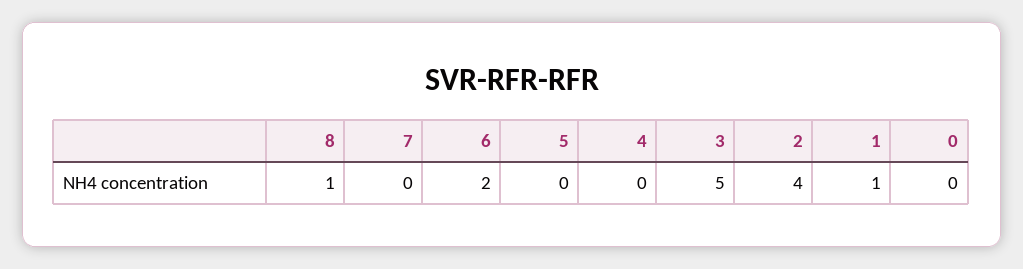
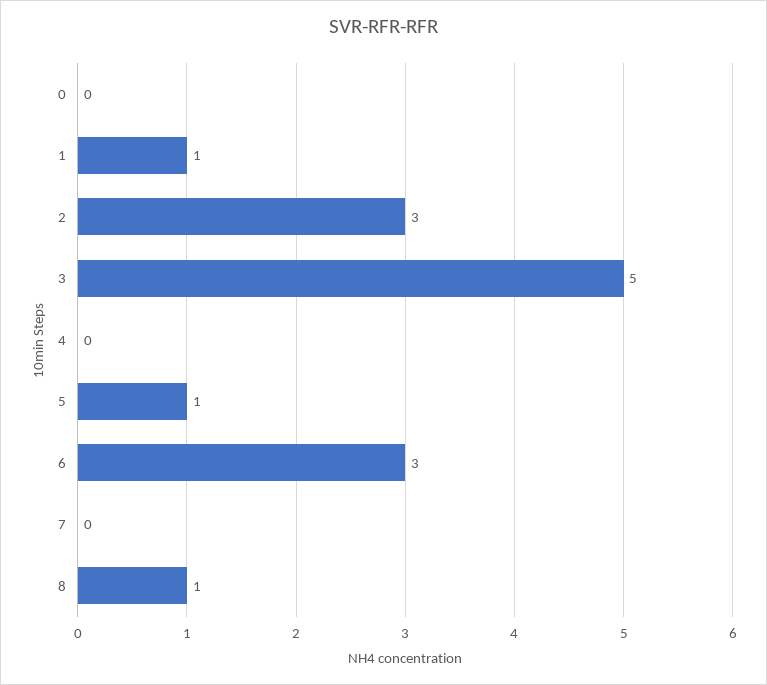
6: 2 -> 3
5: 0 -> 1
2: 4 -> 3

